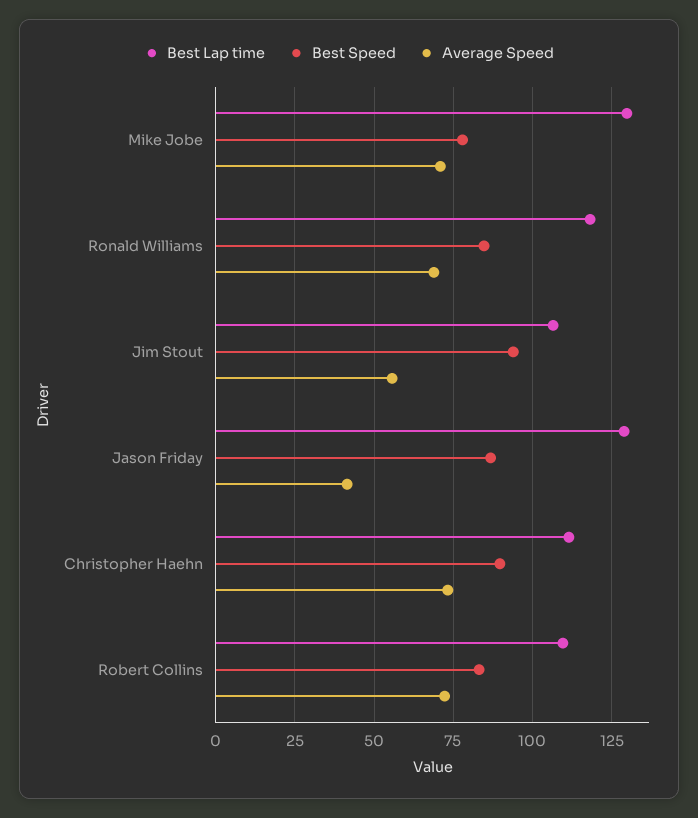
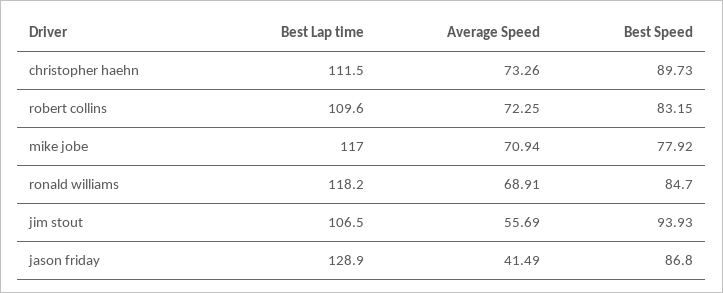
Best Lap time, Mike Jobe: 130 -> 117

